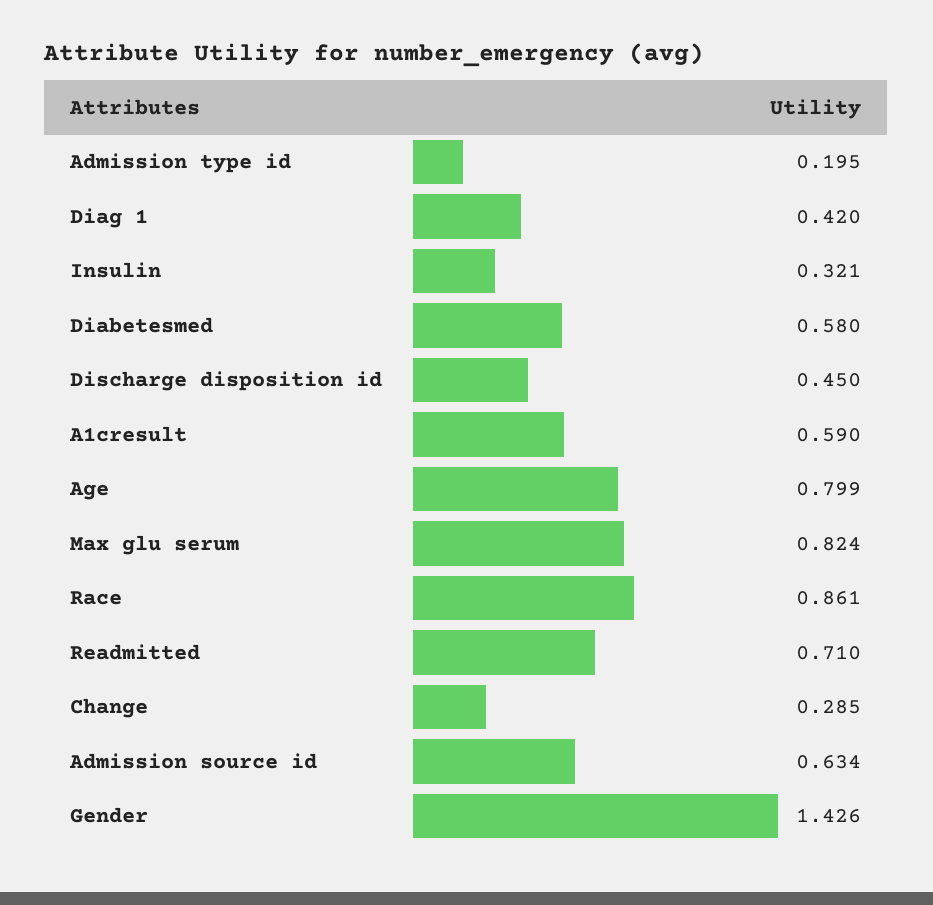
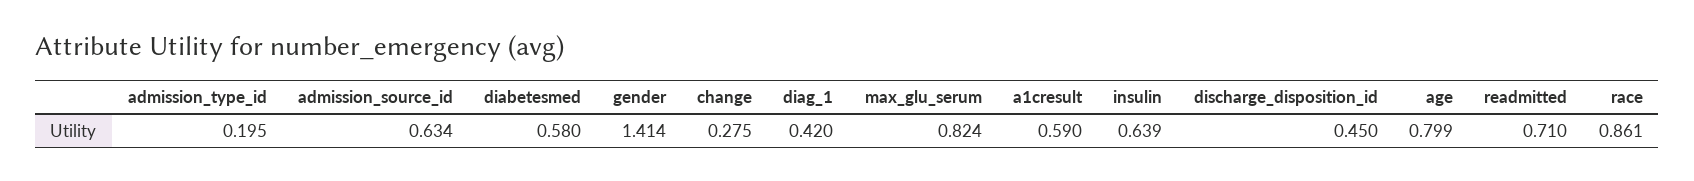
Insulin: 0.321 -> 0.639
Change: 0.285 -> 0.275
Gender: 1.426 -> 1.414

